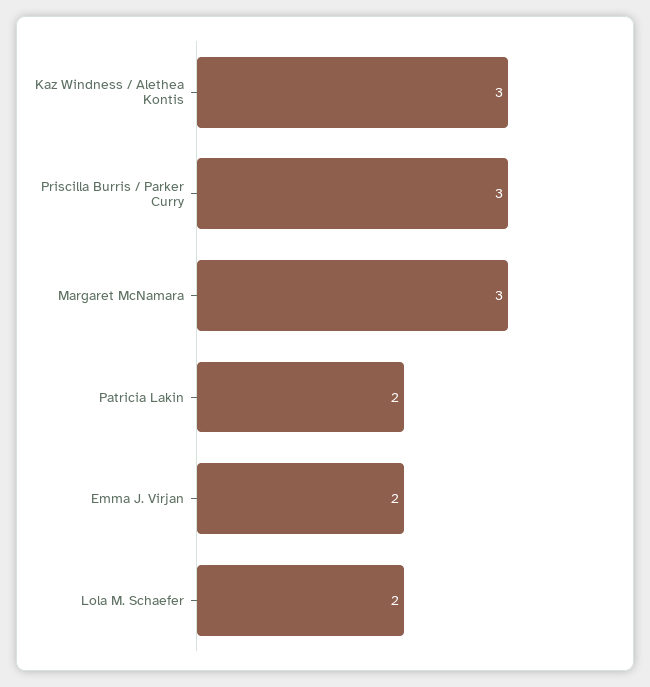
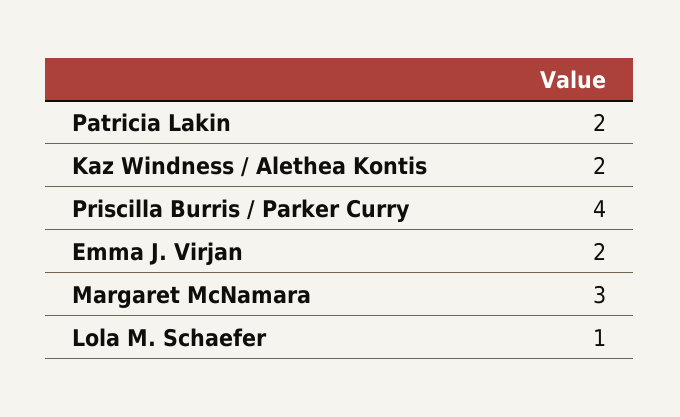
Kaz Windness / Alethea Kontis: 3 -> 2
Priscilla Burris / Parker Curry: 3 -> 4
Lola M. Schaefer: 2 -> 1

